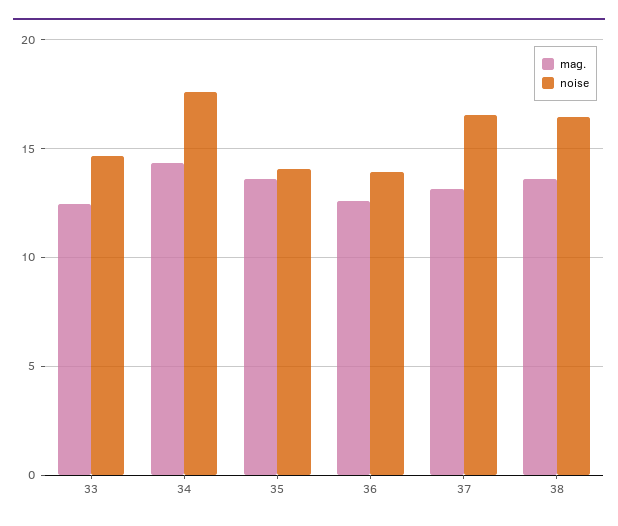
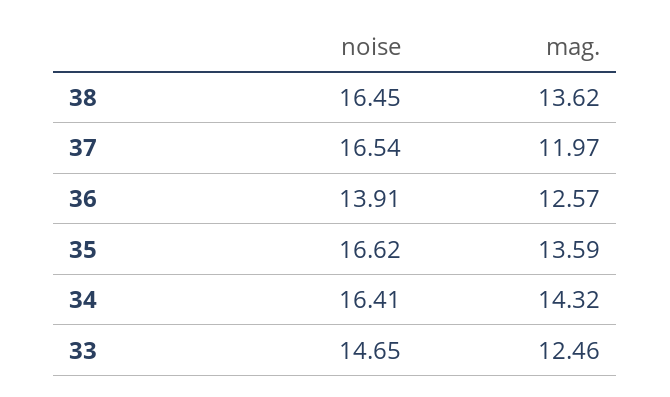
noise, 34: 17.5 -> 16.41
noise, 35: 14 -> 16.62
mag., 37: 13 -> 11.97

